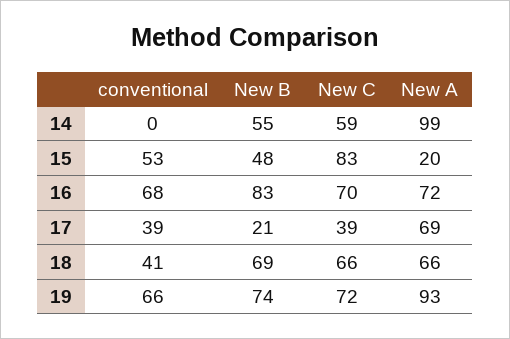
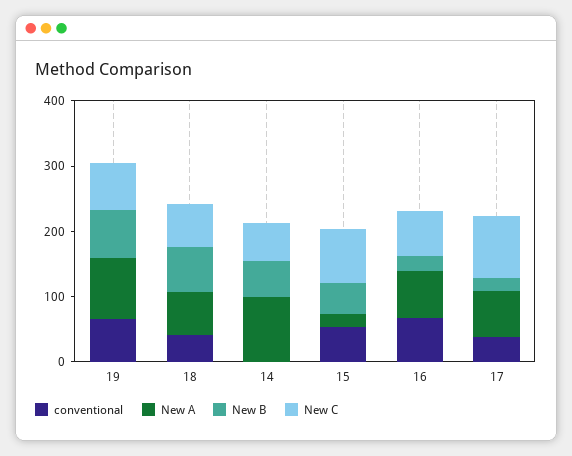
New B, 16: 83 -> 20
New C, 17: 39 -> 100

